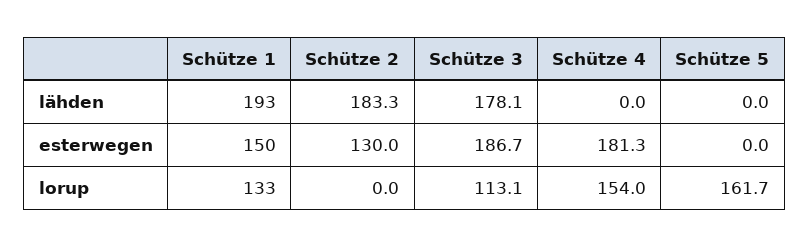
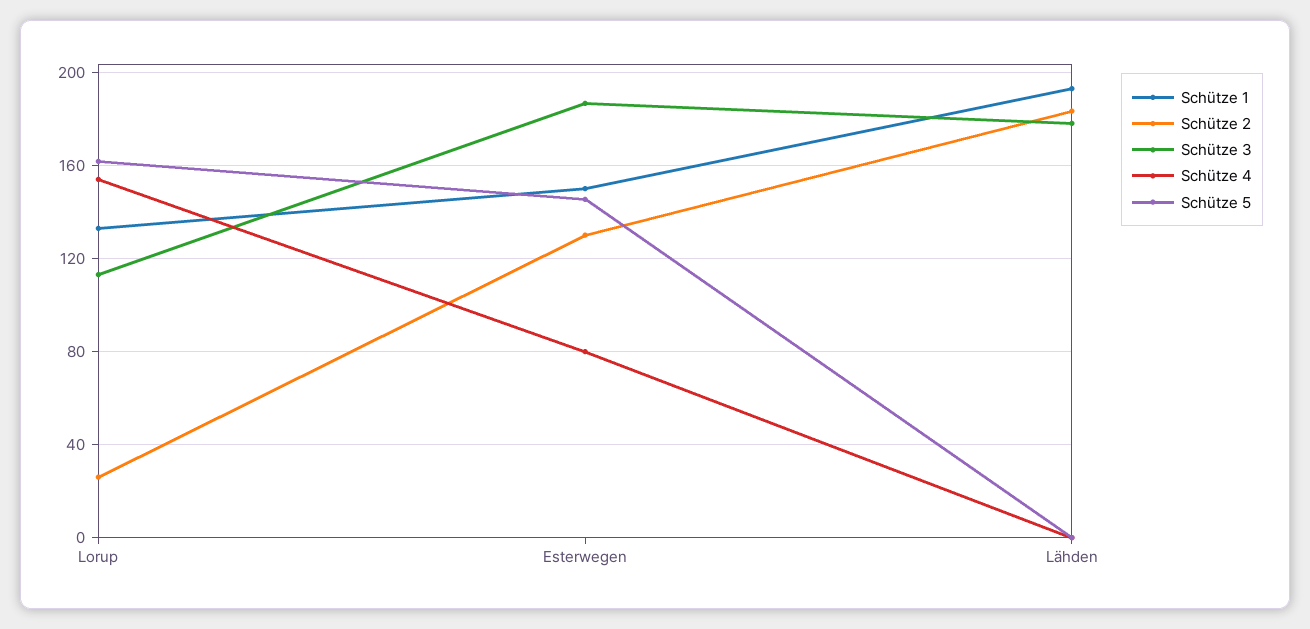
Schütze 4, esterwegen: 181.3 -> 80
Schütze 5, esterwegen: 0 -> 145
Schütze 2, lorup: 0 -> 25

